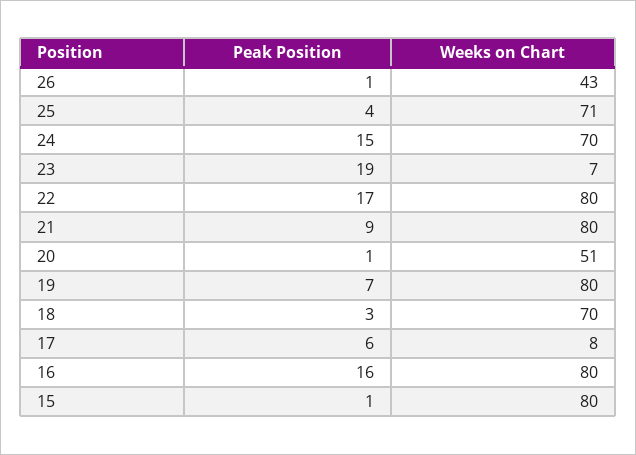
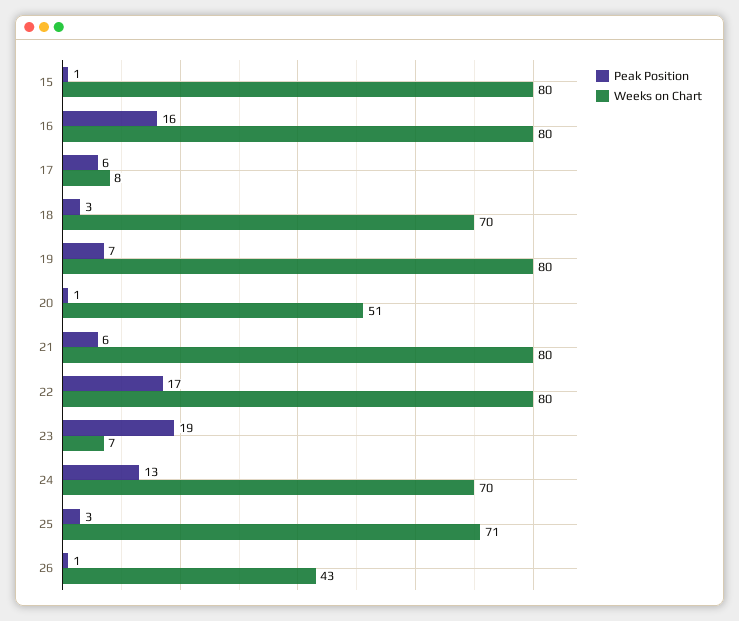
Peak Position, 25: 4 -> 3
Peak Position, 24: 15 -> 13
Peak Position, 21: 9 -> 6

